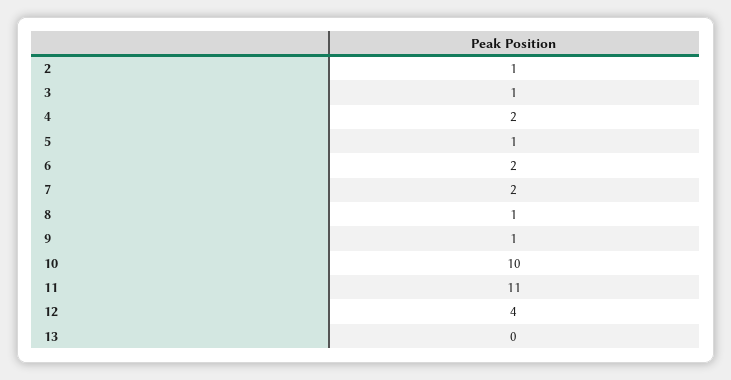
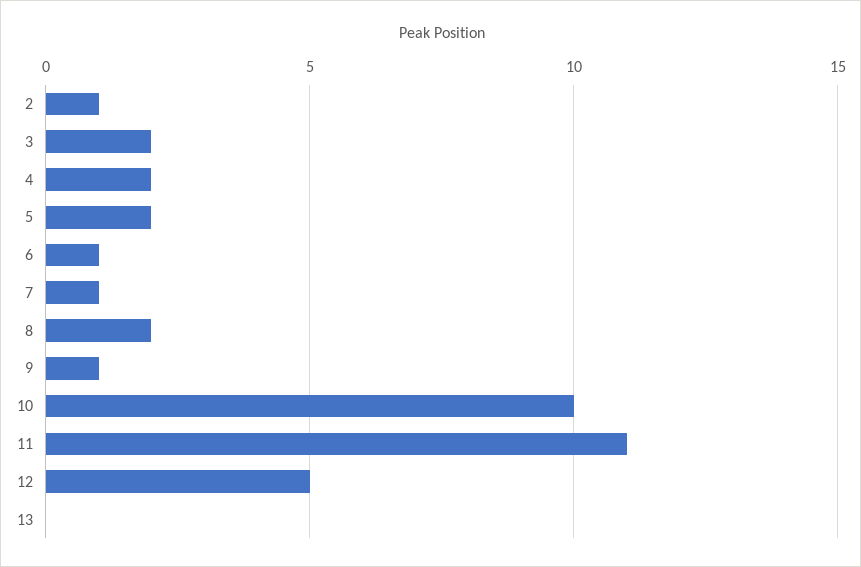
3: 1 -> 2
5: 1 -> 2
6: 2 -> 1
7: 2 -> 1
8: 1 -> 2
12: 4 -> 5

